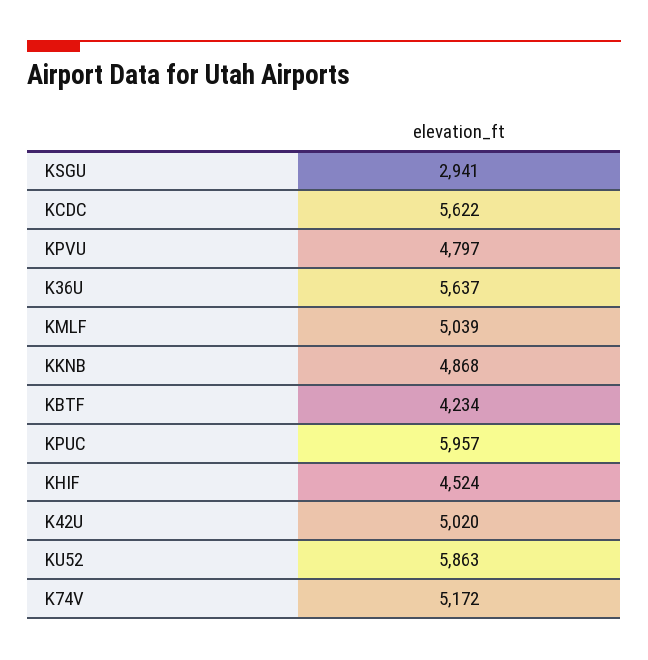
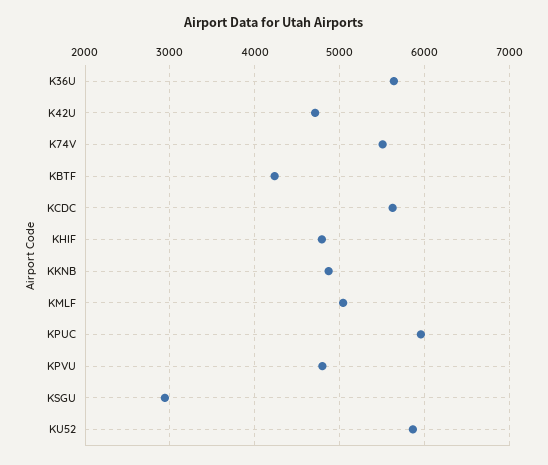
KHIF: 4524 -> 4800
K42U: 5020 -> 4700
K74V: 5172 -> 5500

